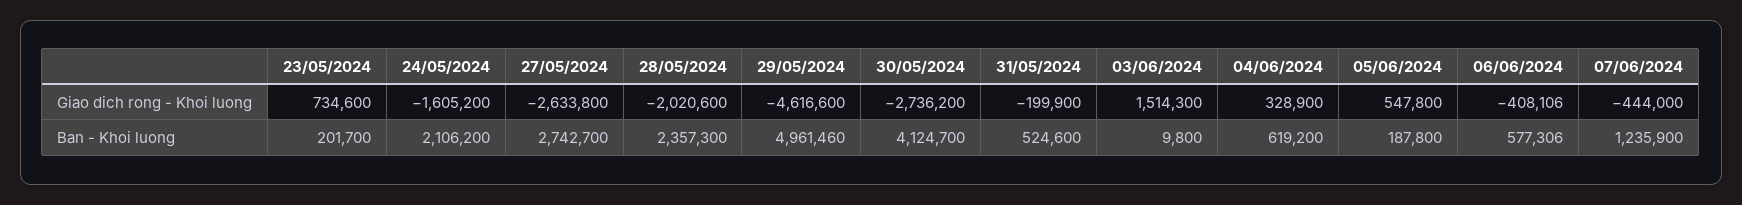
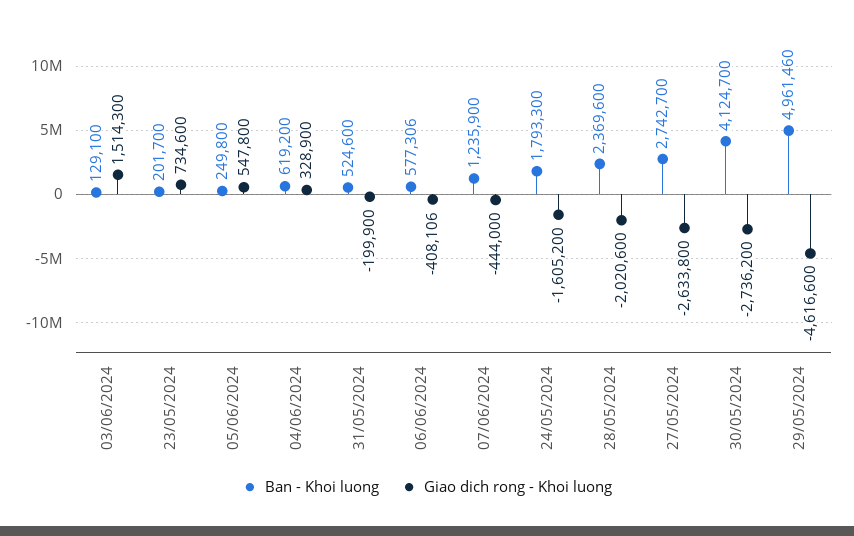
Ban - Khoi luong, 24/05/2024: 2106200 -> 1793300
Ban - Khoi luong, 28/05/2024: 2357300 -> 2369600
Ban - Khoi luong, 03/06/2024: 9800 -> 129100
Ban - Khoi luong, 05/06/2024: 187800 -> 249800

